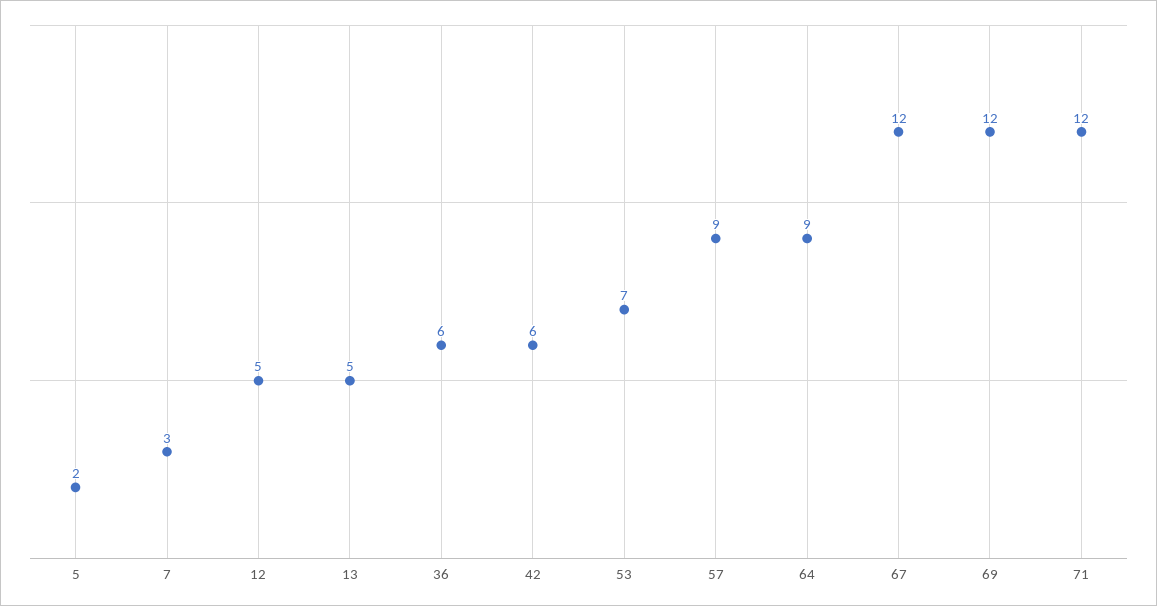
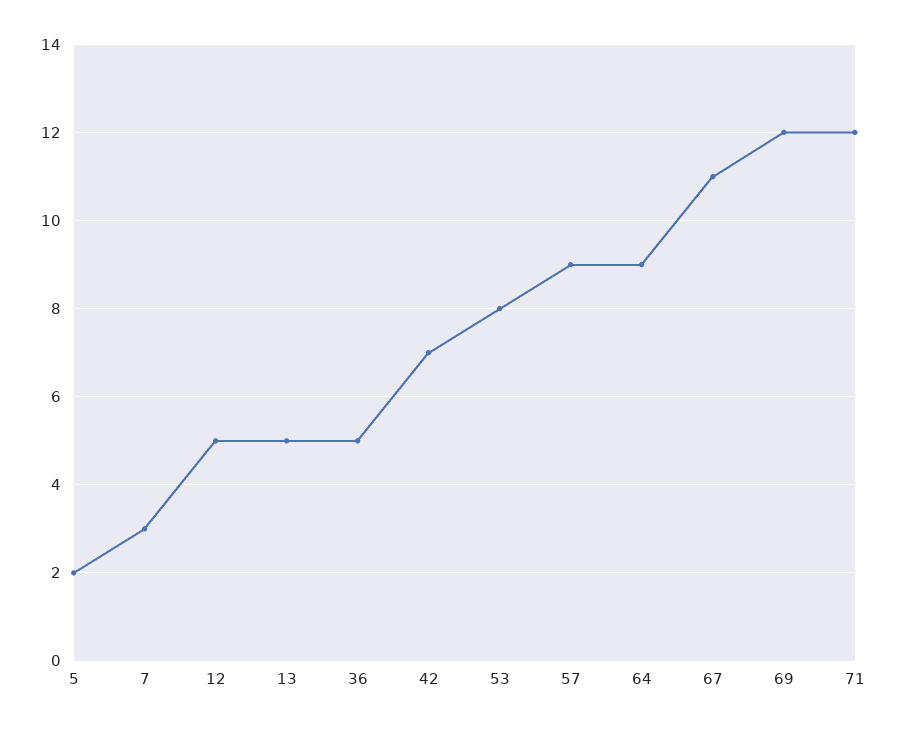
36: 6 -> 5
42: 6 -> 7
53: 7 -> 8
67: 12 -> 11

